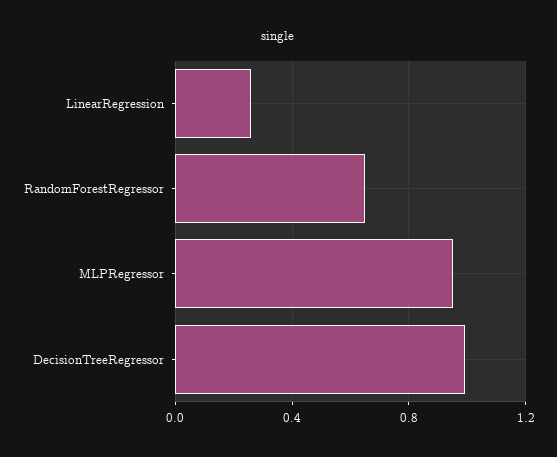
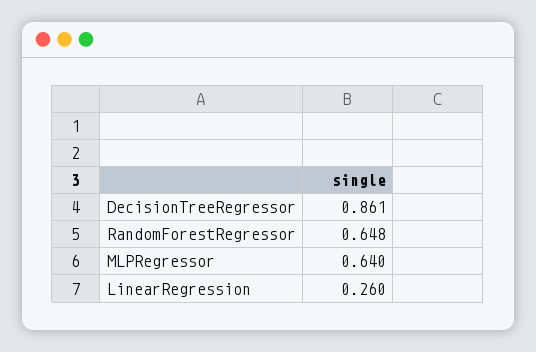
MLPRegressor: 0.95 -> 0.64
DecisionTreeRegressor: 1 -> 0.861

